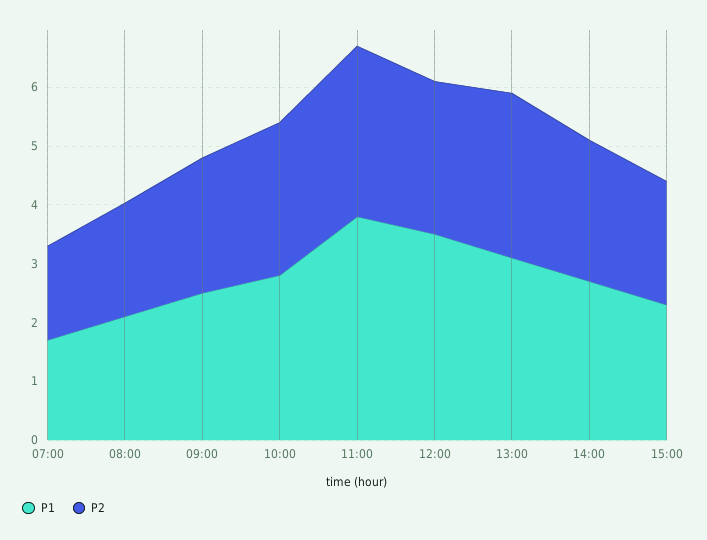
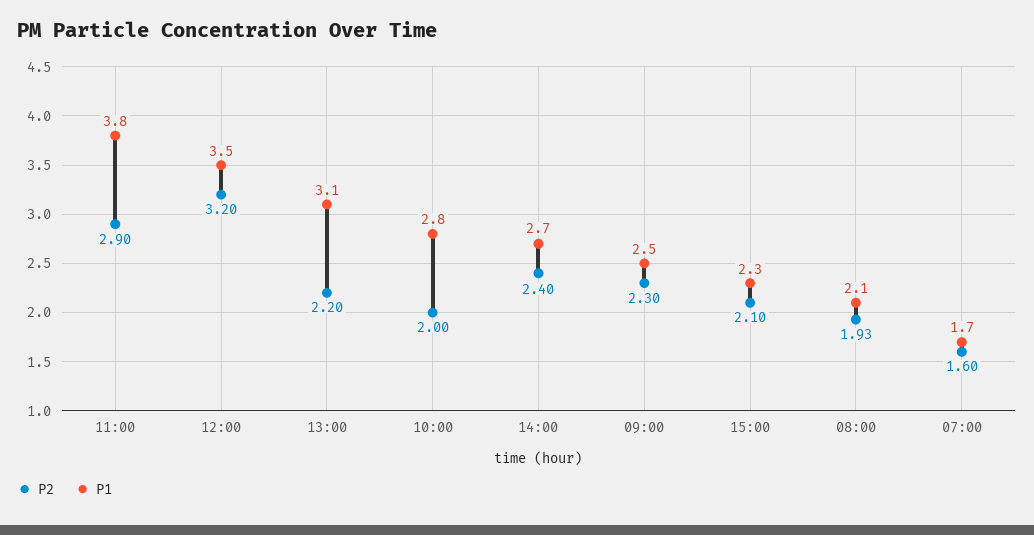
P2, 10:00: 2.6 -> 2
P2, 12:00: 2.6 -> 3.2
P2, 13:00: 2.8 -> 2.2

